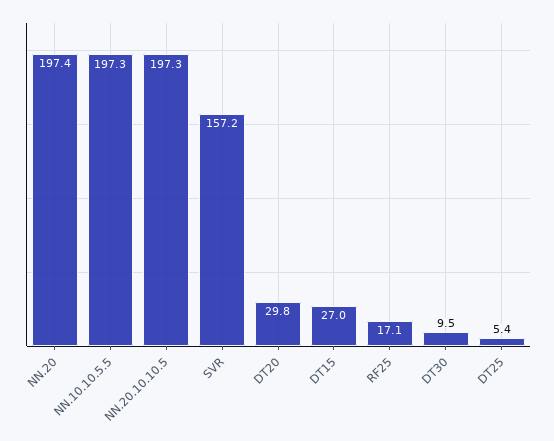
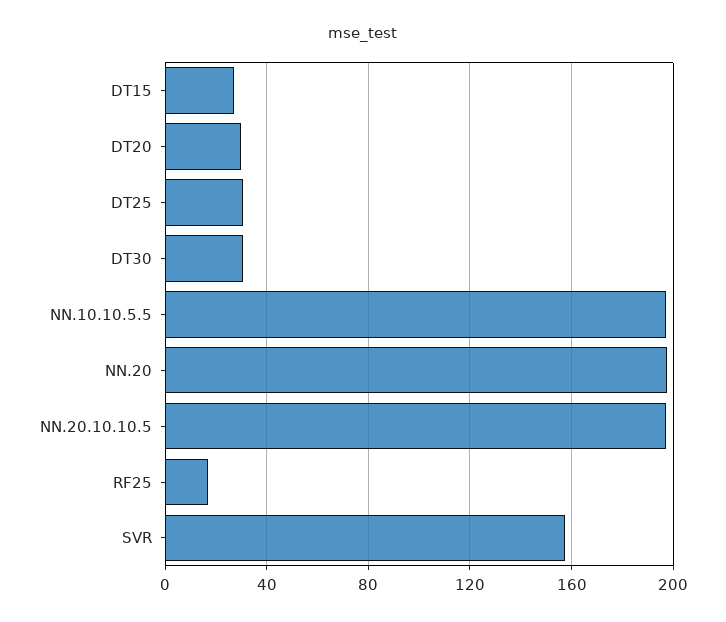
DT30: 9.5 -> 30
DT25: 5.4 -> 30

